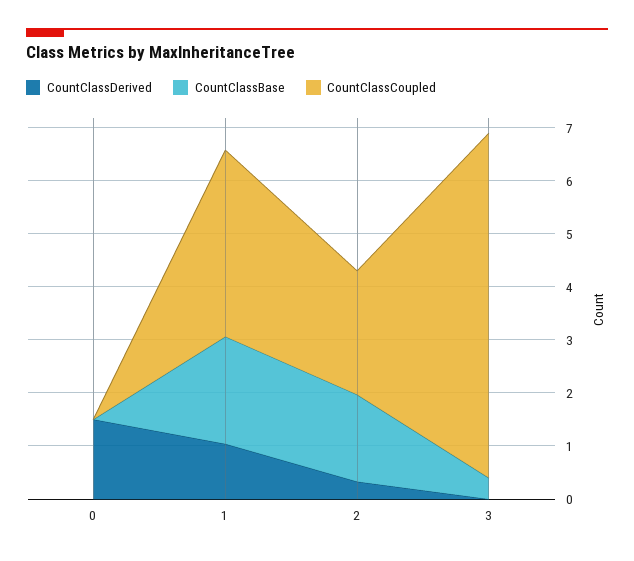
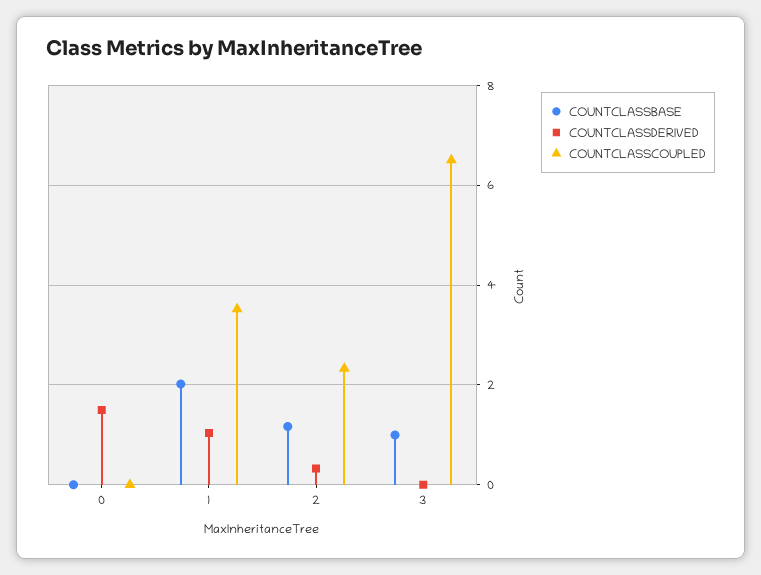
CountClassBase, 2: 1.6 -> 1.2
CountClassBase, 3: 0.4 -> 1

